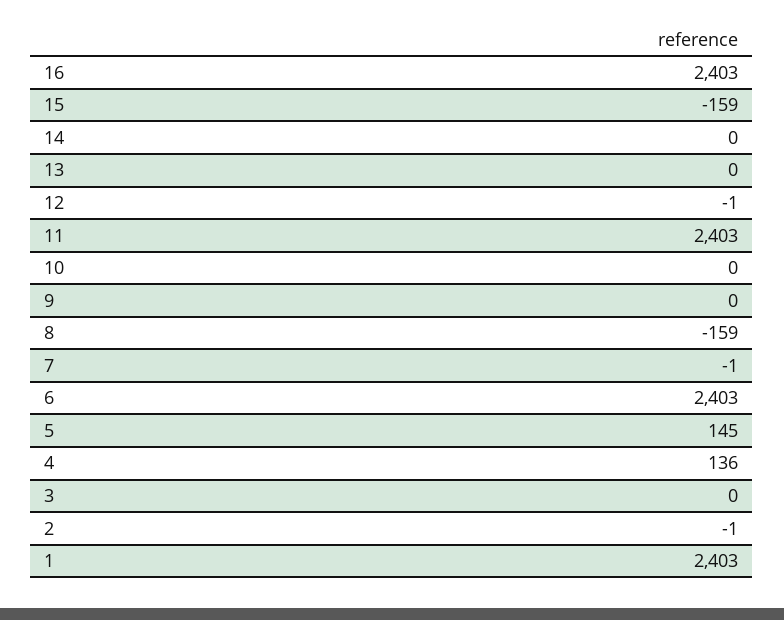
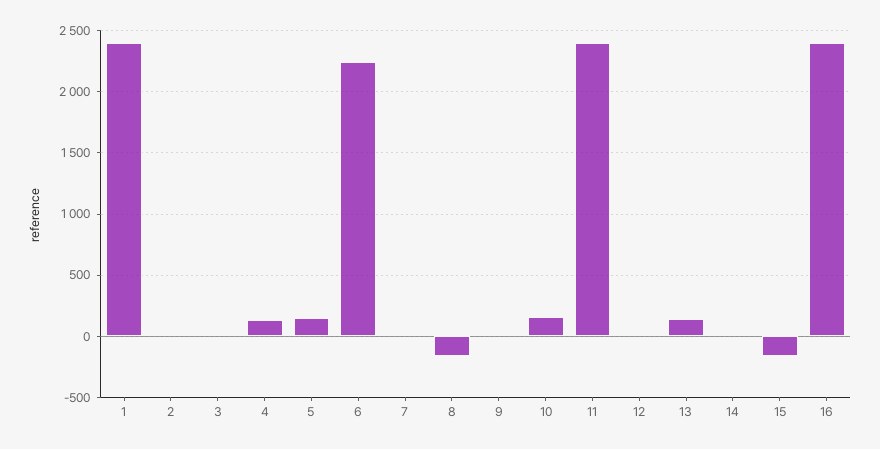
13: 0 -> 150
10: 0 -> 150
6: 2403 -> 2250

